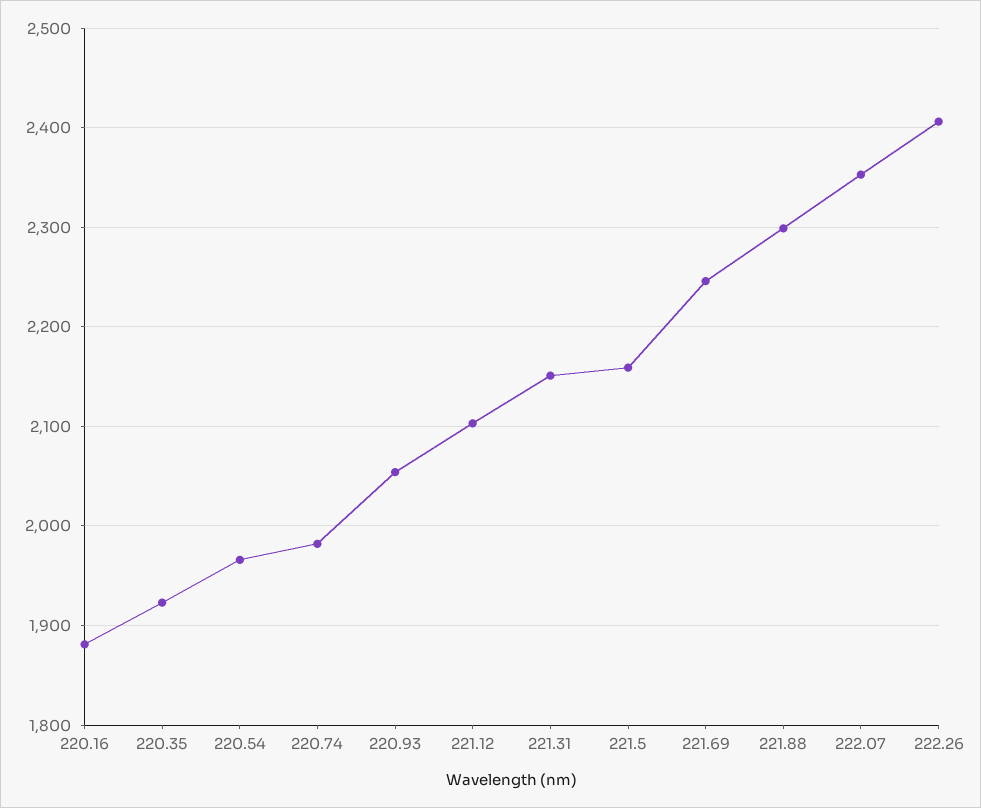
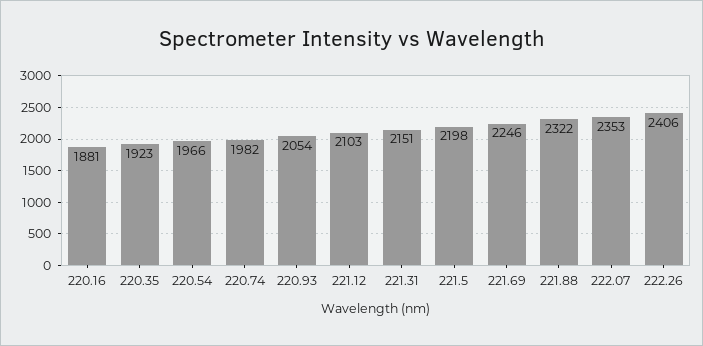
221.5: 2160 -> 2198
221.88: 2300 -> 2322

